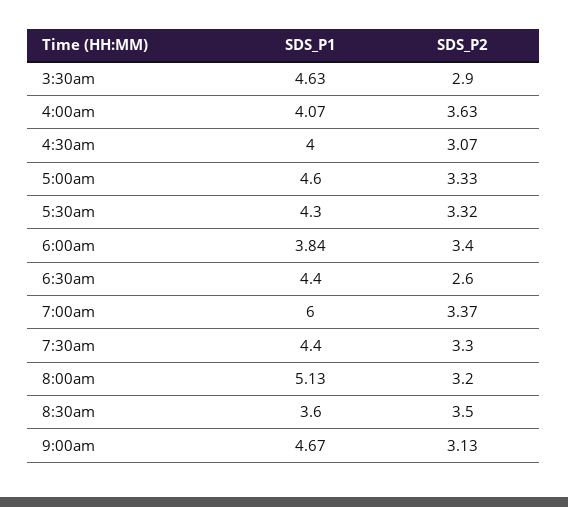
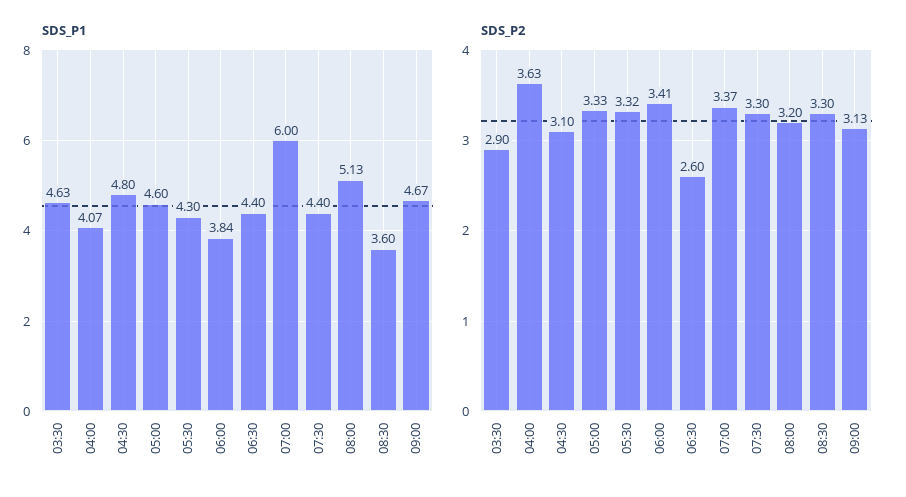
SDS_P1, 4:30am: 4 -> 4.8
SDS_P2, 4:30am: 3.07 -> 3.1
SDS_P2, 6:00am: 3.4 -> 3.41
SDS_P2, 8:30am: 3.5 -> 3.3

